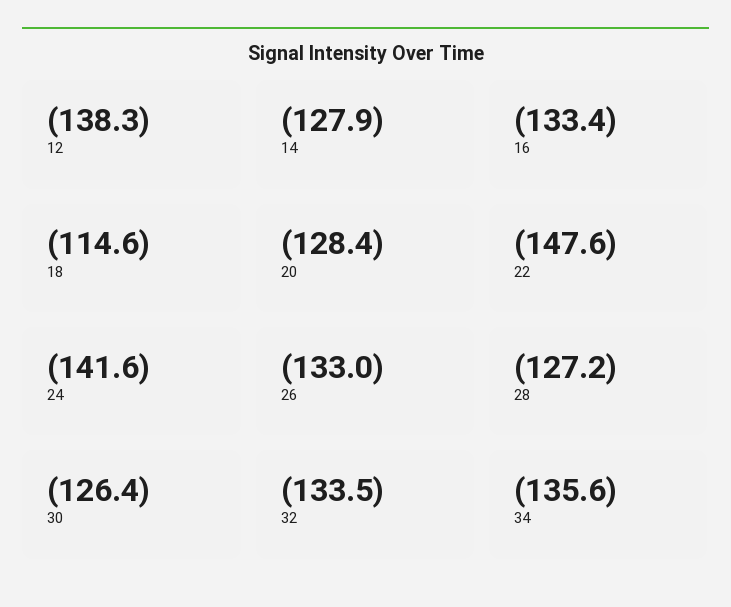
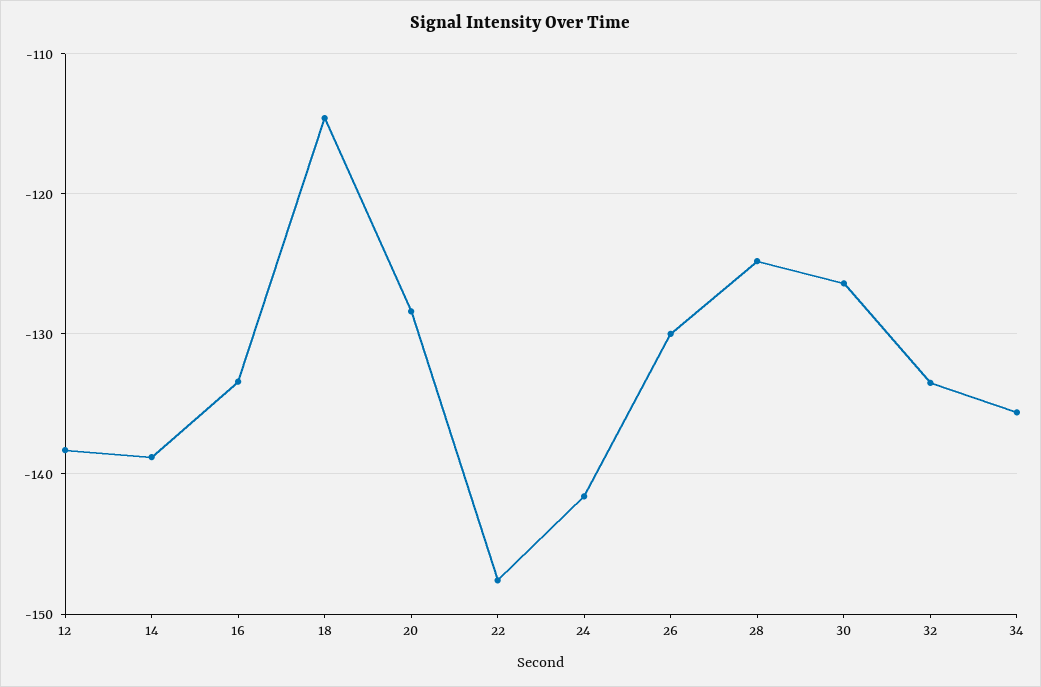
14: -127.9 -> -139
26: -133 -> -130
28: -127.2 -> -125

